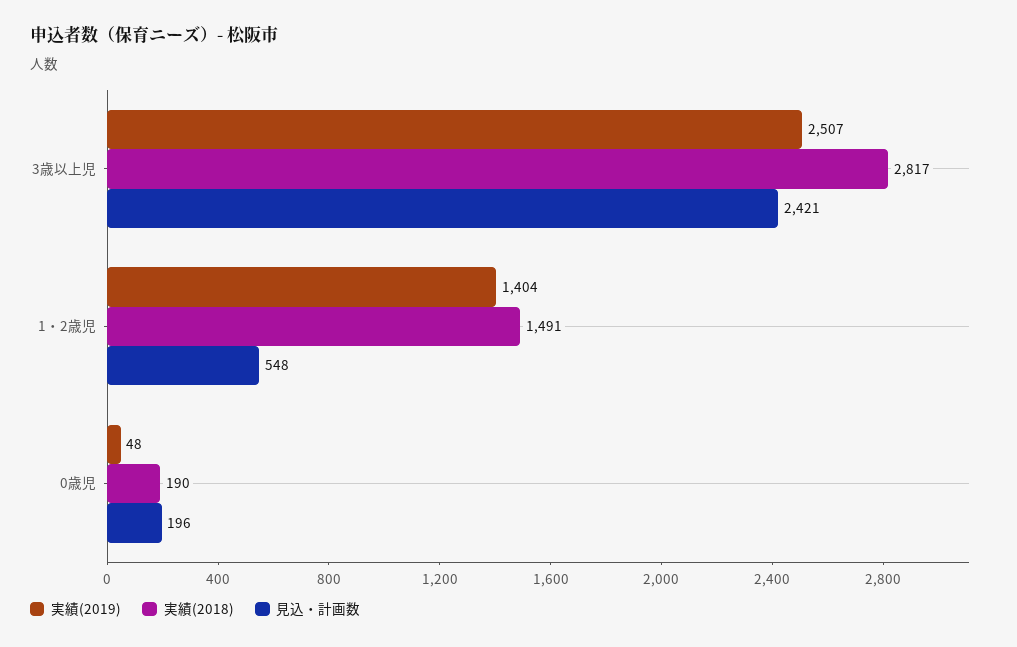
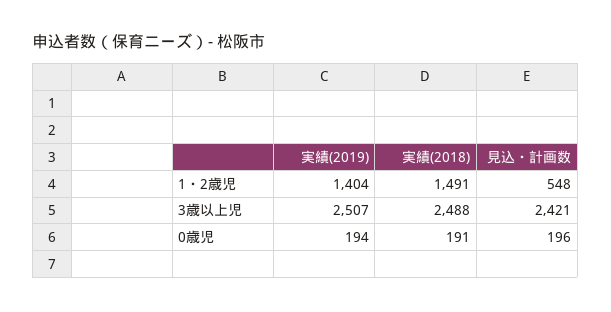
実績(2018), 3歳以上児: 2817 -> 2488
実績(2019), 0歳児: 48 -> 194
実績(2018), 0歳児: 190 -> 191

